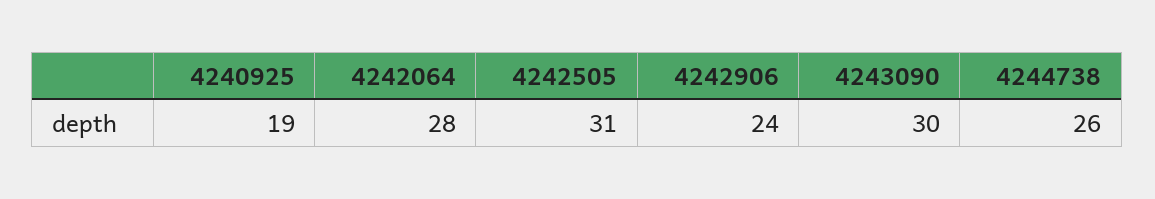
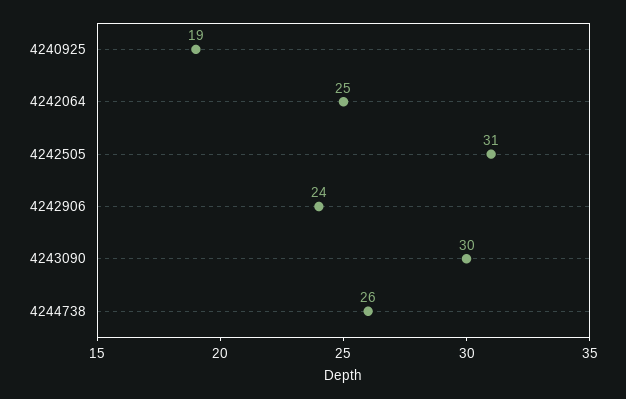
4242064: 28 -> 25

